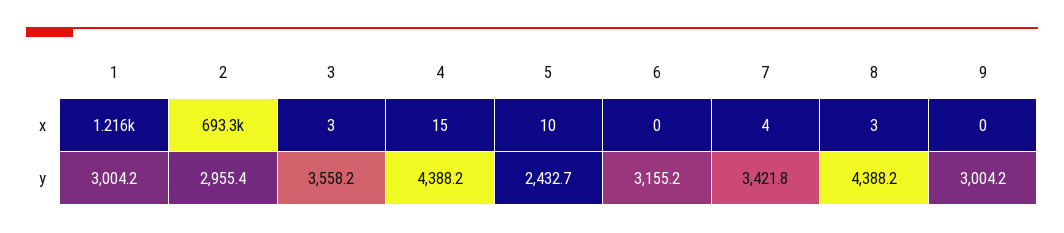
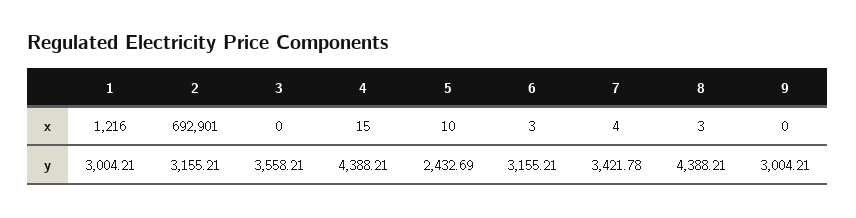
2, x: 693300 -> 692901
3, x: 3 -> 0
6, x: 0 -> 3
2, y: 2955.4 -> 3155.21

